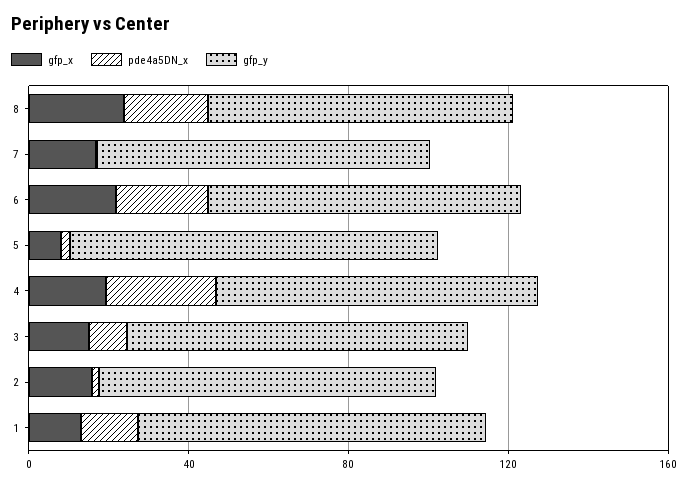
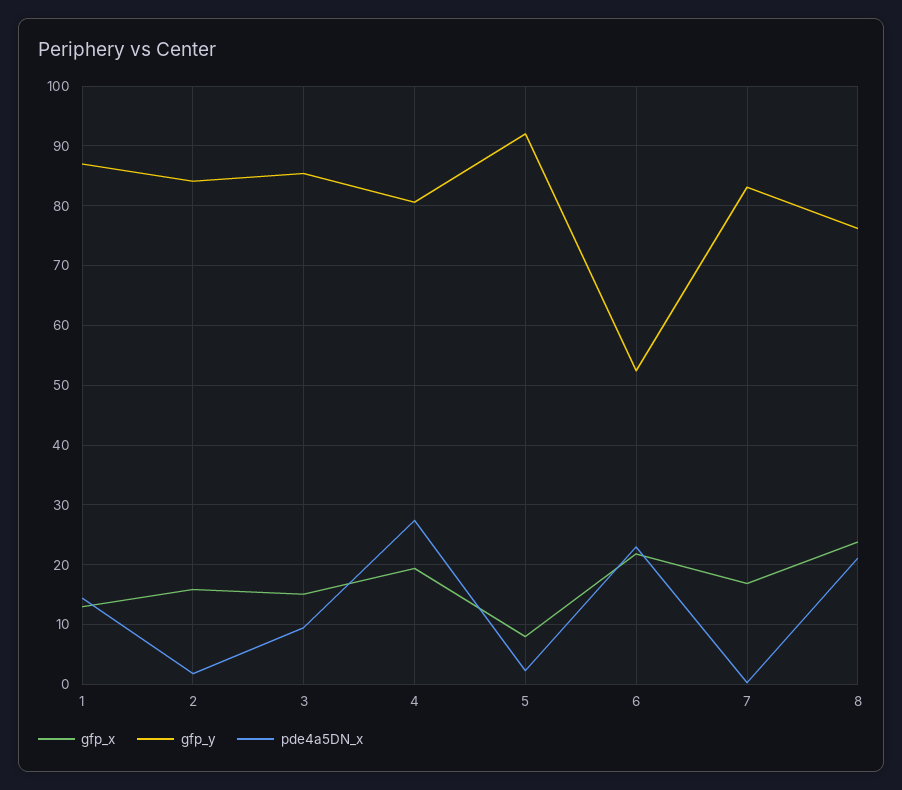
gfp_y, 6: 80 -> 52

